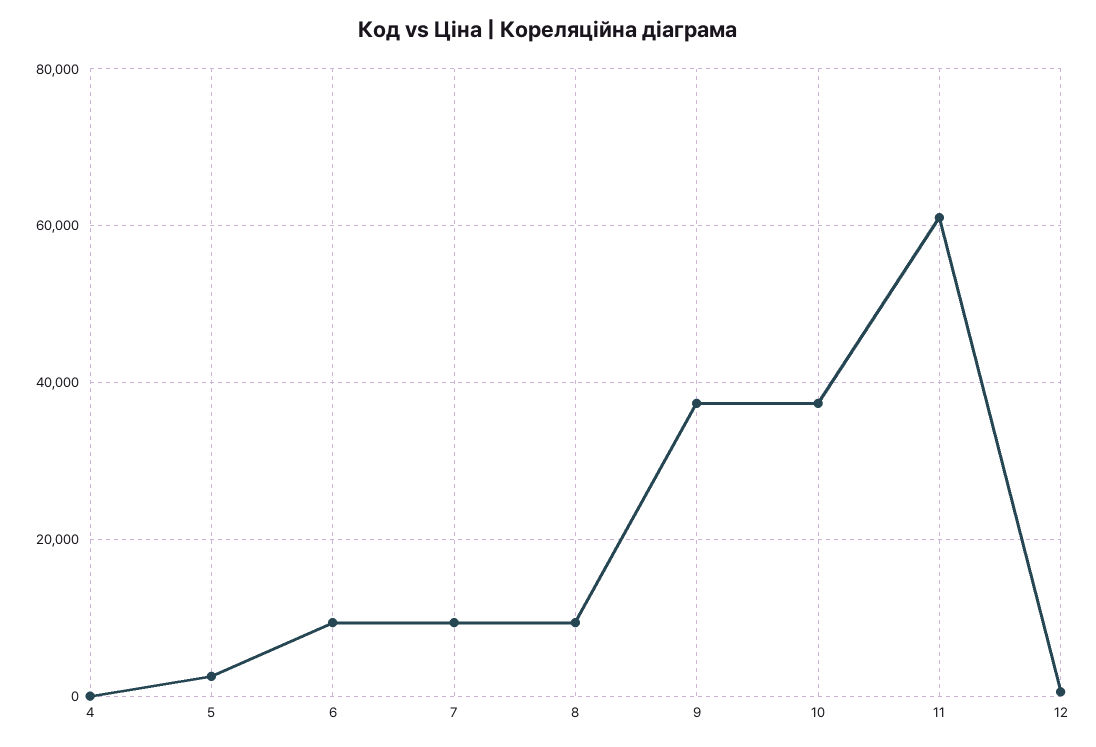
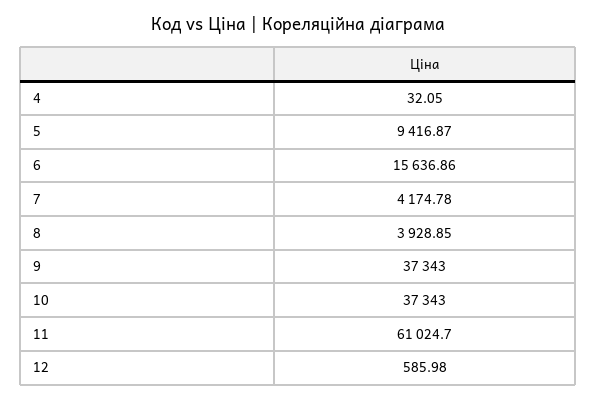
5: 2000 -> 9416.87
6: 10000 -> 15636.86
7: 10000 -> 4174.78
8: 10000 -> 3928.85

